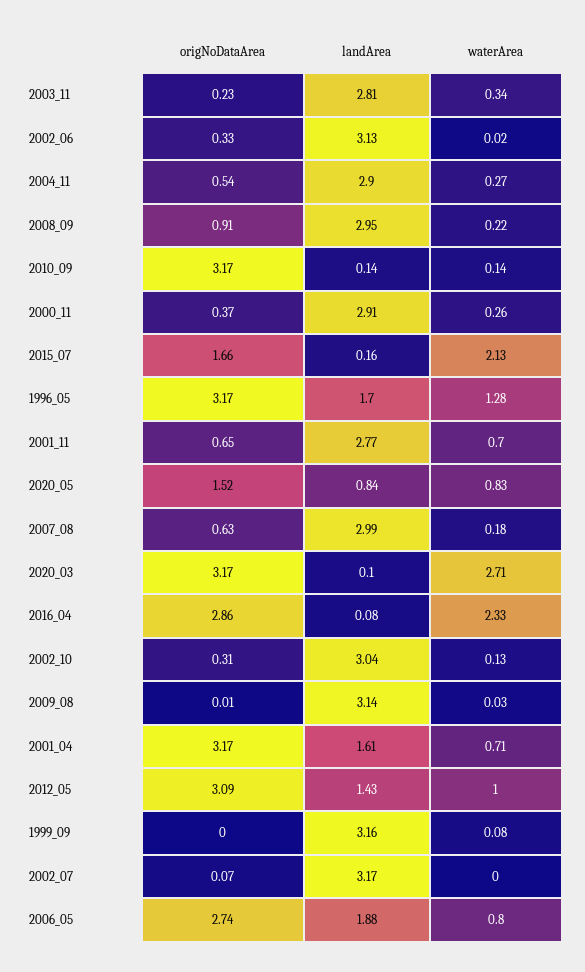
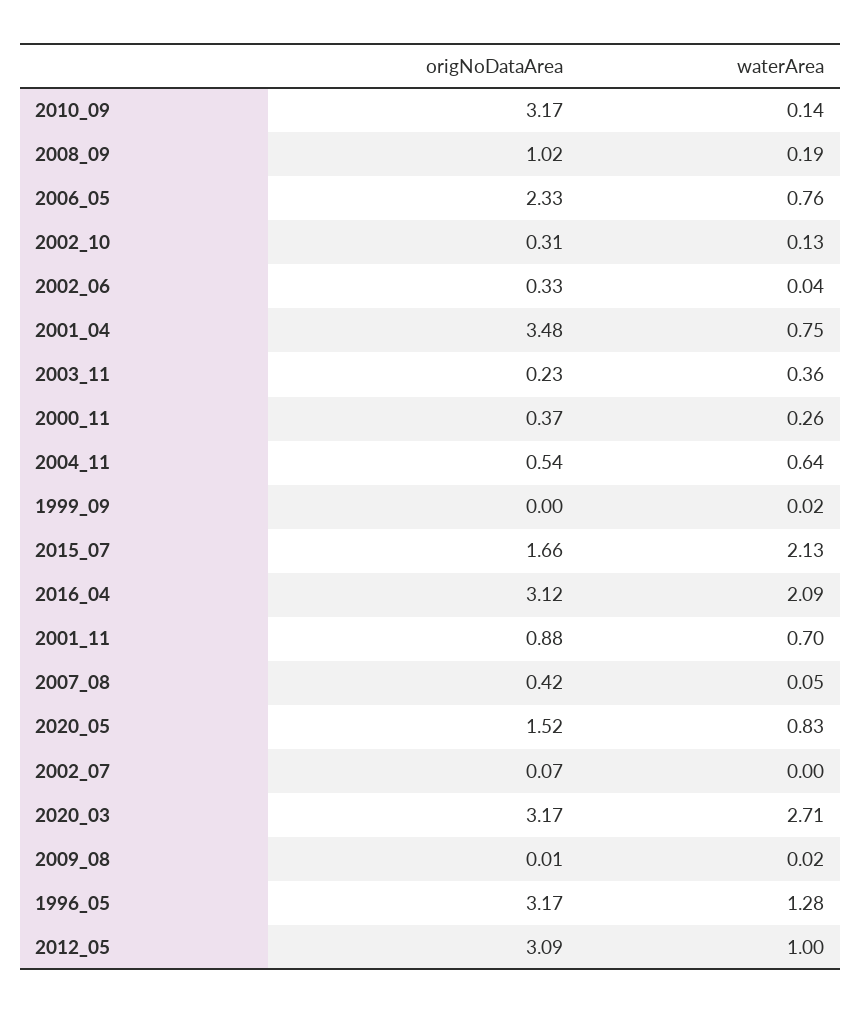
landArea, 2003_11: 2.81 -> none
waterArea, 2003_11: 0.34 -> 0.36
landArea, 2002_06: 3.13 -> none
waterArea, 2002_06: 0.02 -> 0.04
landArea, 2004_11: 2.9 -> none
waterArea, 2004_11: 0.27 -> 0.64
origNoDataArea, 2008_09: 0.91 -> 1.02
landArea, 2008_09: 2.95 -> none
waterArea, 2008_09: 0.22 -> 0.19
landArea, 2010_09: 0.14 -> none
landArea, 2000_11: 2.91 -> none
landArea, 2015_07: 0.16 -> none
landArea, 1996_05: 1.7 -> none
origNoDataArea, 2001_11: 0.65 -> 0.88
landArea, 2001_11: 2.77 -> none
landArea, 2020_05: 0.84 -> none
origNoDataArea, 2007_08: 0.63 -> 0.42
landArea, 2007_08: 2.99 -> none
waterArea, 2007_08: 0.18 -> 0.05
landArea, 2020_03: 0.1 -> none
origNoDataArea, 2016_04: 2.86 -> 3.12
landArea, 2016_04: 0.08 -> none
waterArea, 2016_04: 2.33 -> 2.09
landArea, 2002_10: 3.04 -> none
landArea, 2009_08: 3.14 -> none
waterArea, 2009_08: 0.03 -> 0.02
origNoDataArea, 2001_04: 3.17 -> 3.48
landArea, 2001_04: 1.61 -> none
waterArea, 2001_04: 0.71 -> 0.75
landArea, 2012_05: 1.43 -> none
landArea, 1999_09: 3.16 -> none
waterArea, 1999_09: 0.08 -> 0.02
landArea, 2002_07: 3.17 -> none
origNoDataArea, 2006_05: 2.74 -> 2.33
landArea, 2006_05: 1.88 -> none
waterArea, 2006_05: 0.8 -> 0.76

